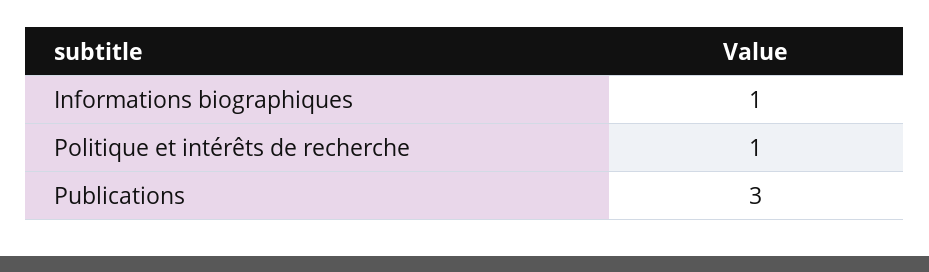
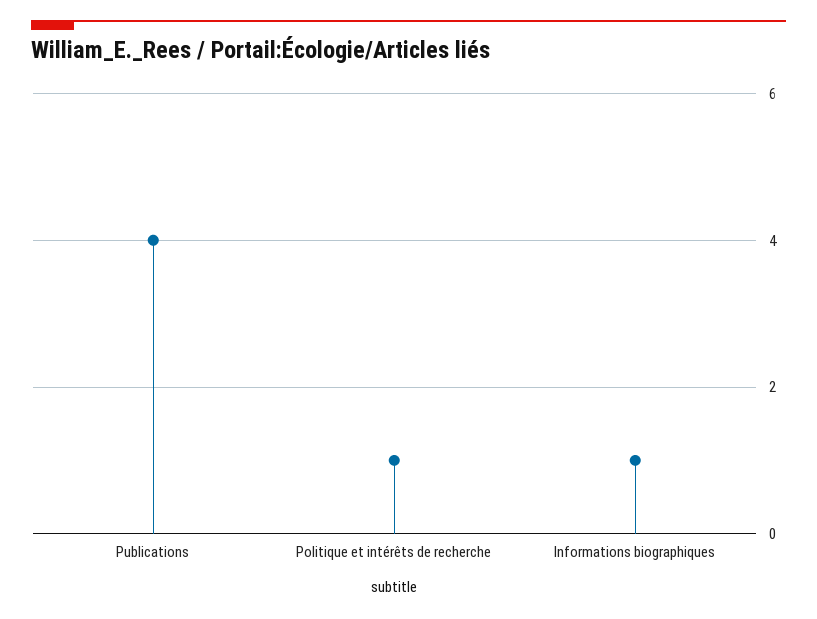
Publications: 3 -> 4

